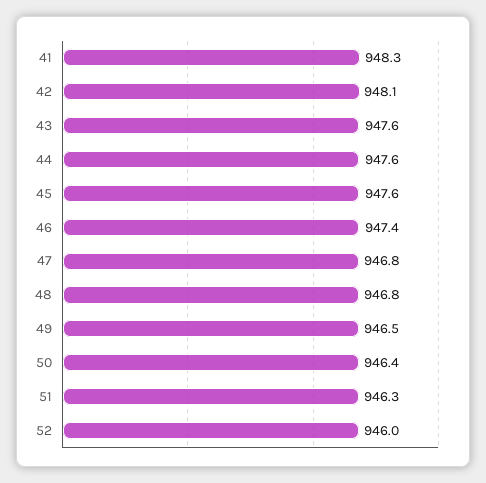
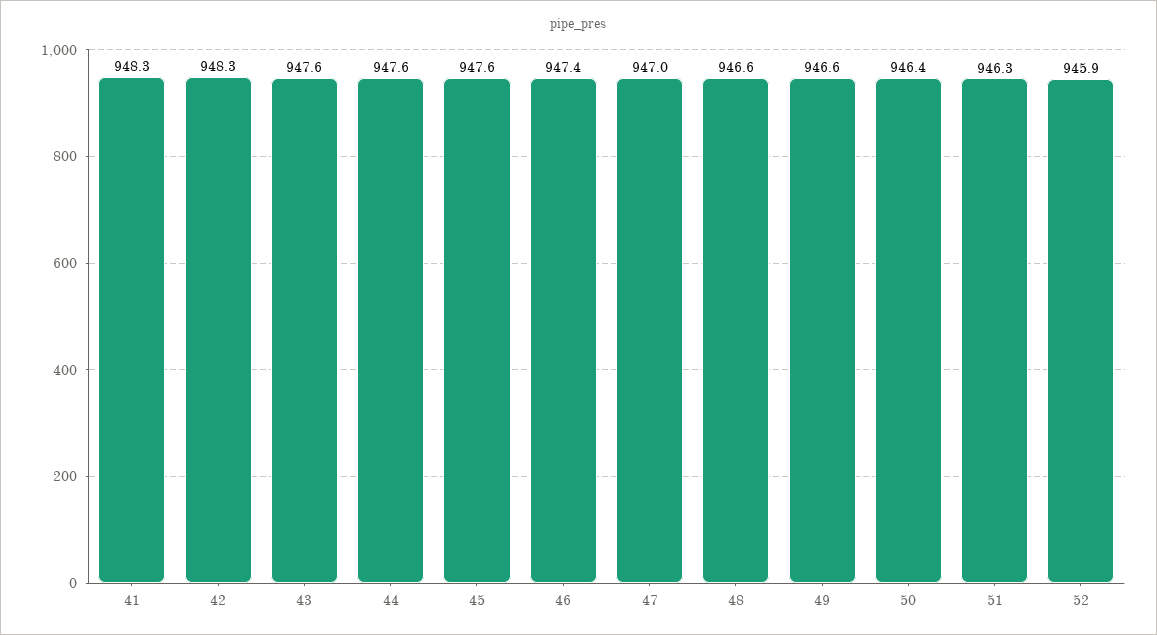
42: 948.1 -> 948.3
47: 946.8 -> 947
48: 946.8 -> 946.6
49: 946.5 -> 946.6
52: 946 -> 945.9

